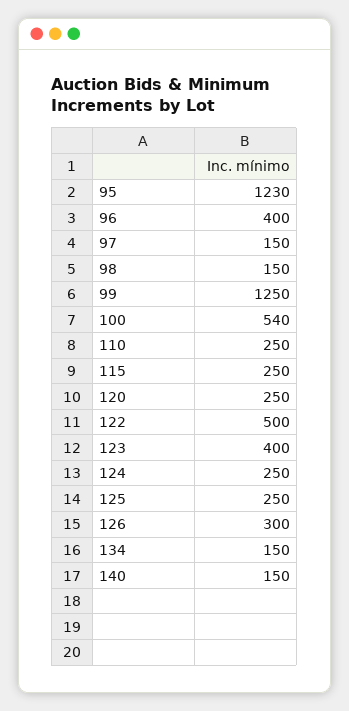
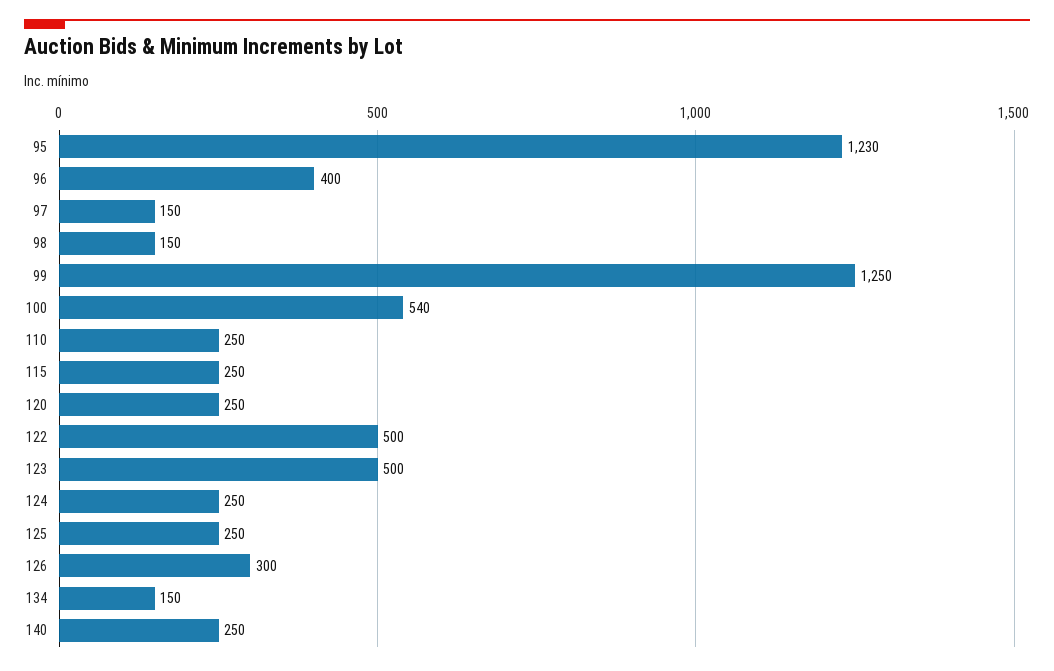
123: 400 -> 500
140: 150 -> 250

